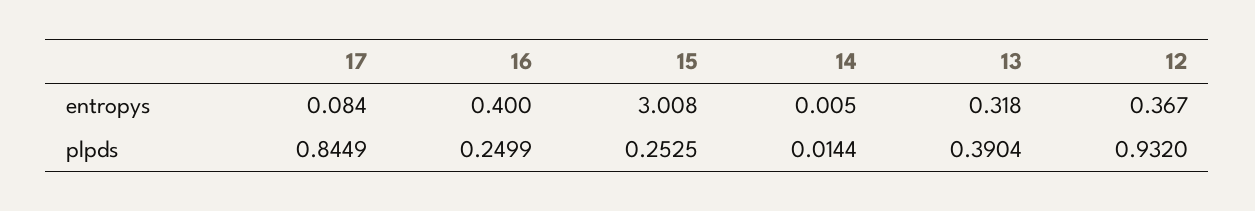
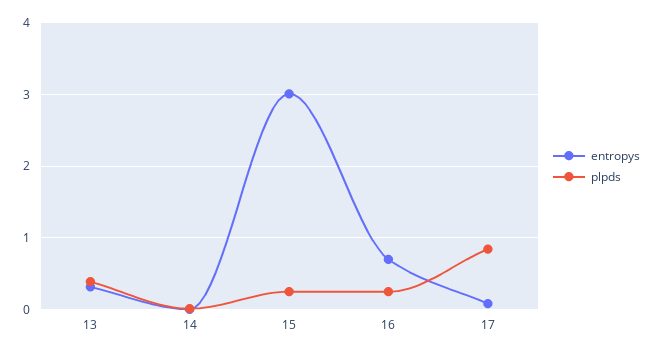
entropys, 16: 0.4 -> 0.7
entropys, 12: 0.367 -> none
plpds, 12: 0.932 -> none

